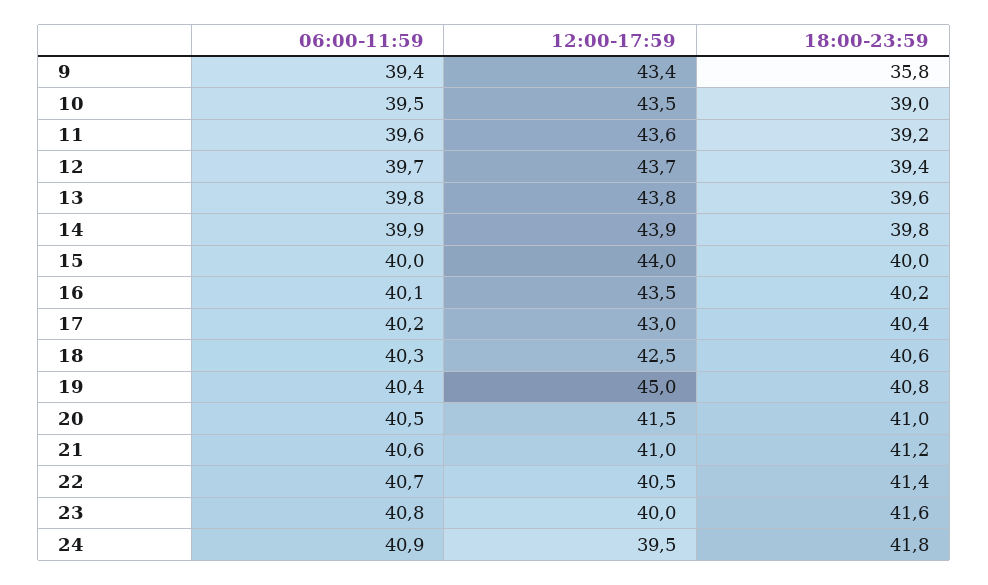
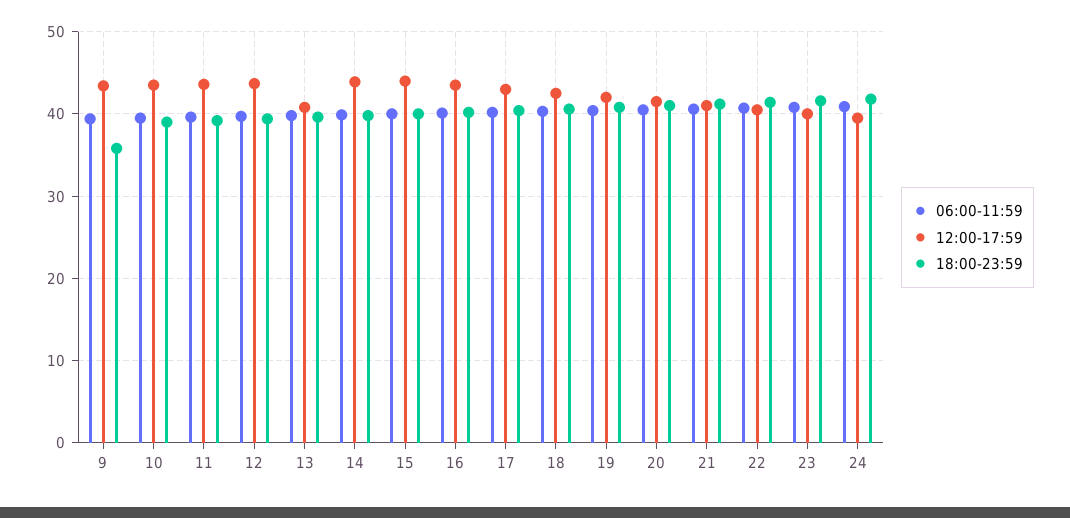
12:00-17:59, 13: 43.8 -> 41
12:00-17:59, 19: 45 -> 42

